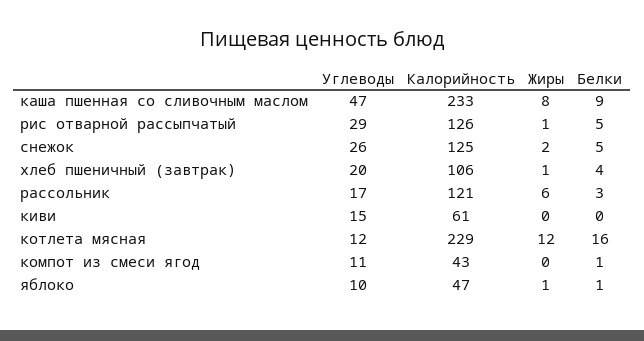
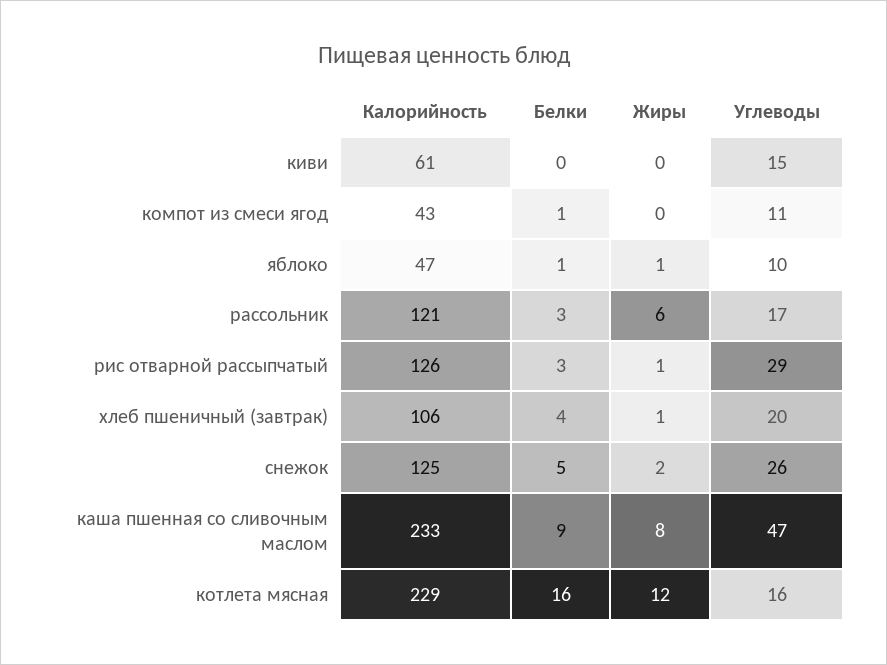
Белки, рис отварной рассыпчатый: 5 -> 3
Углеводы, котлета мясная: 12 -> 16

